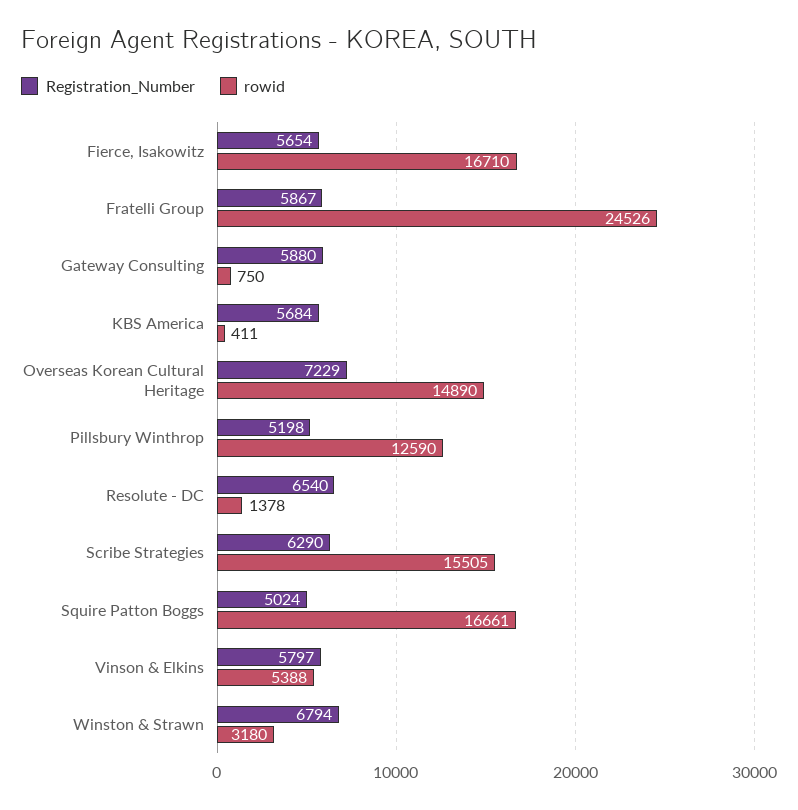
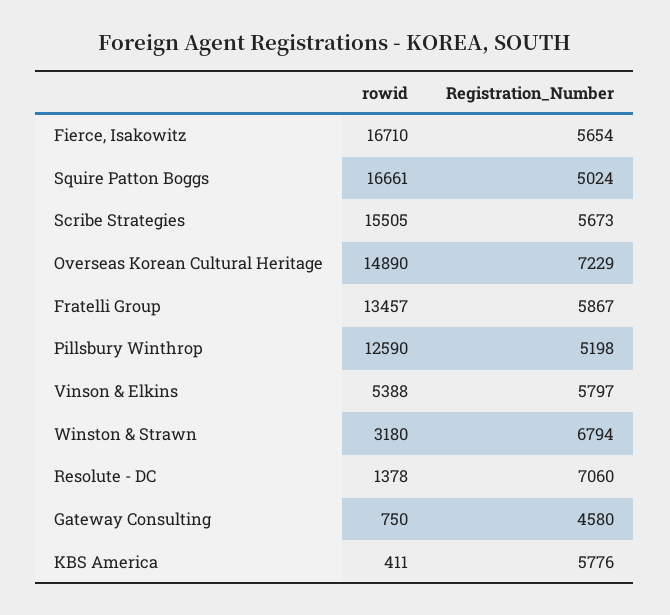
rowid, Fratelli Group: 24526 -> 13457
Registration_Number, Gateway Consulting: 5880 -> 4580
Registration_Number, KBS America: 5684 -> 5776
Registration_Number, Resolute - DC: 6540 -> 7060
Registration_Number, Scribe Strategies: 6290 -> 5673

